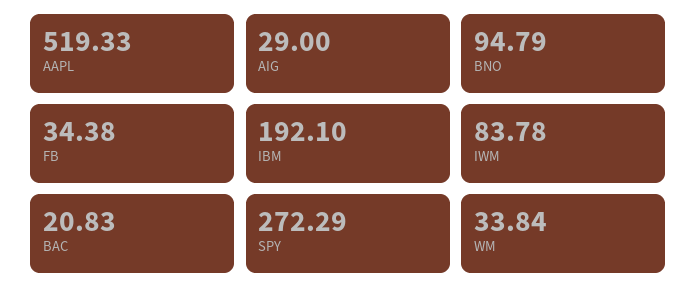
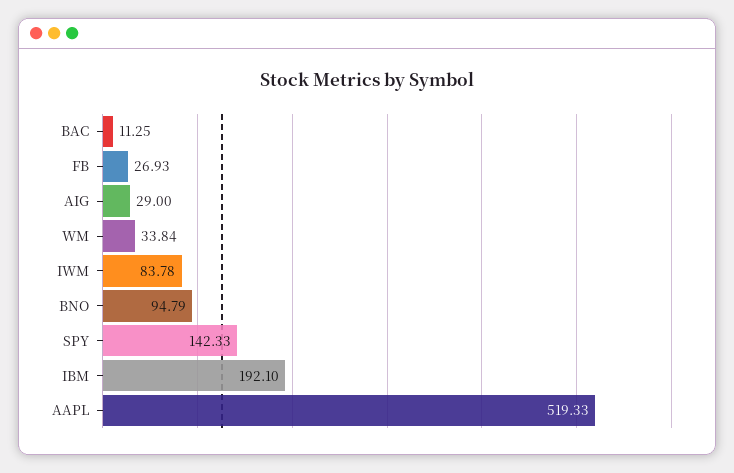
FB: 34.38 -> 26.93
BAC: 20.83 -> 11.25
SPY: 272.29 -> 142.33

